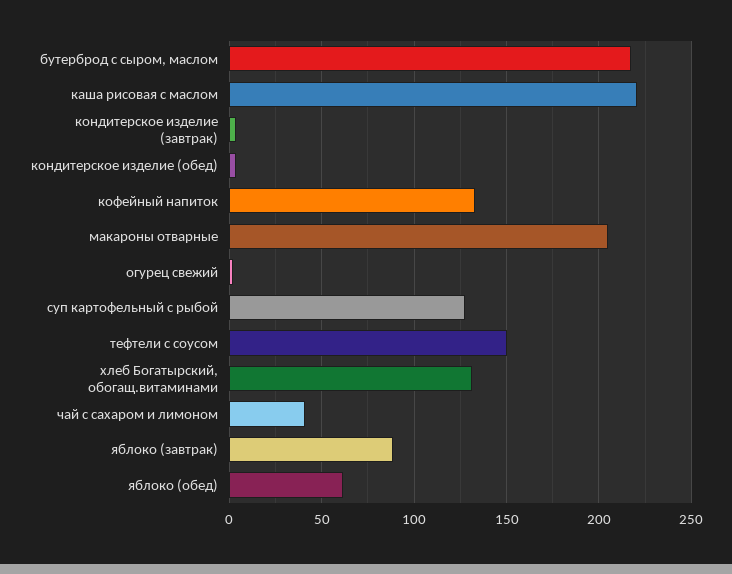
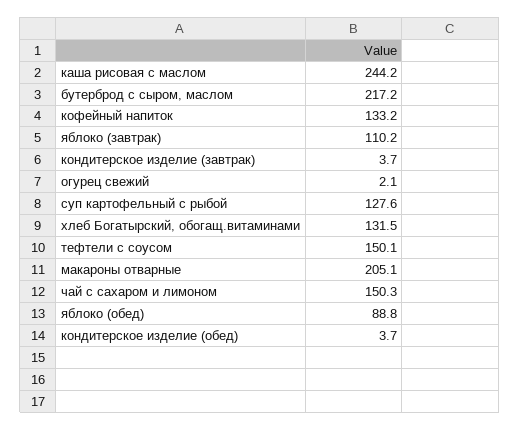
каша рисовая с маслом: 220 -> 244.2
чай с сахаром и лимоном: 40 -> 150.3
яблоко (завтрак): 90 -> 110.2
яблоко (обед): 60 -> 88.8

